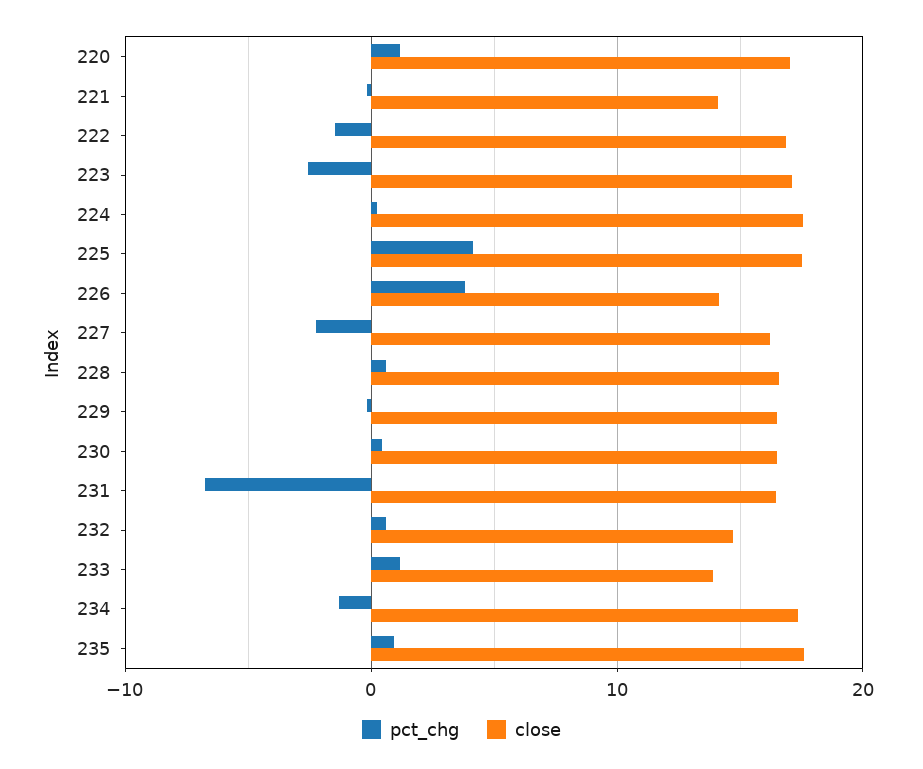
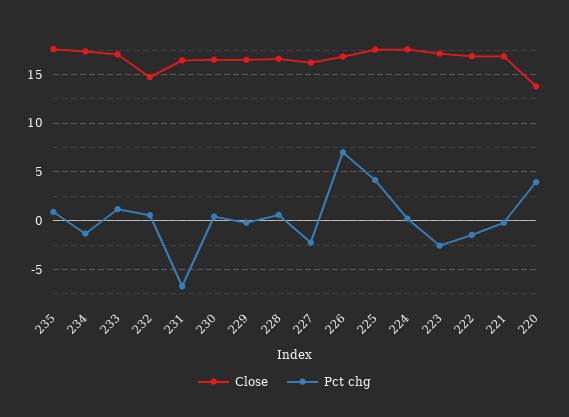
pct_chg, 220: 1 -> 4
close, 220: 17 -> 14
close, 221: 14 -> 17
pct_chg, 226: 4 -> 7
close, 226: 14 -> 17
close, 233: 14 -> 17

